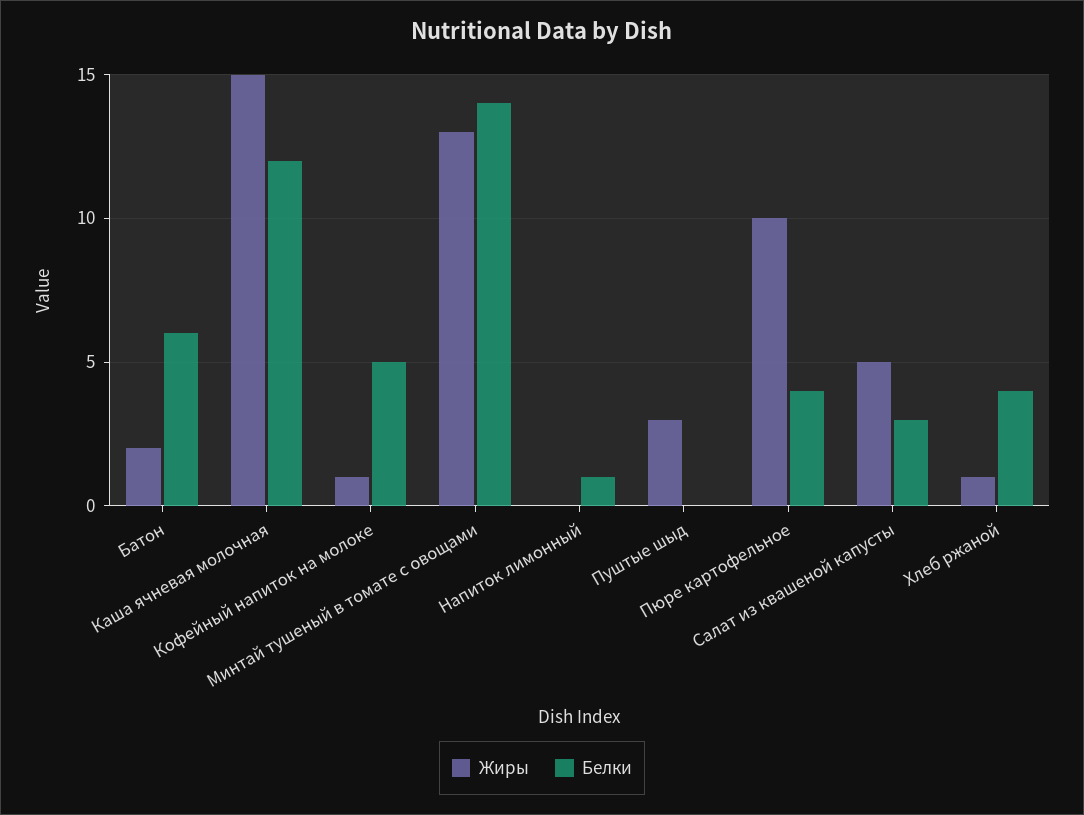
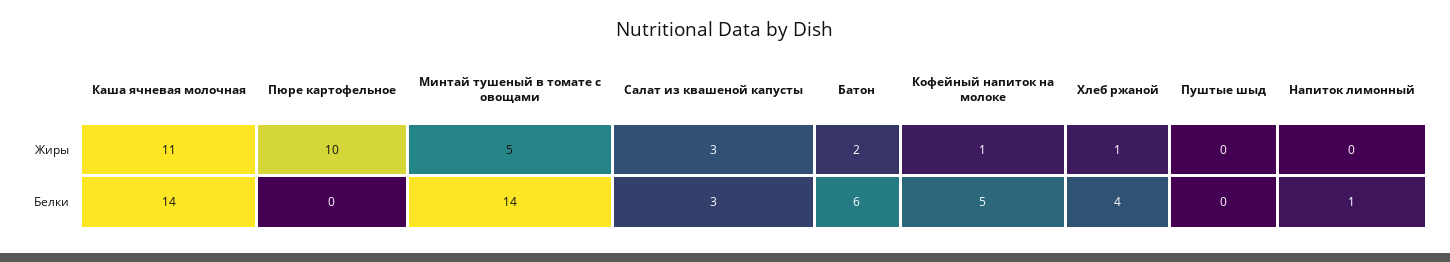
Жиры, Каша ячневая молочная: 15 -> 11
Белки, Каша ячневая молочная: 12 -> 14
Жиры, Минтай тушеный в томате с овощами: 13 -> 5
Жиры, Пуштые шыд: 3 -> 0
Белки, Пюре картофельное: 4 -> 0
Жиры, Салат из квашеной капусты: 5 -> 3

